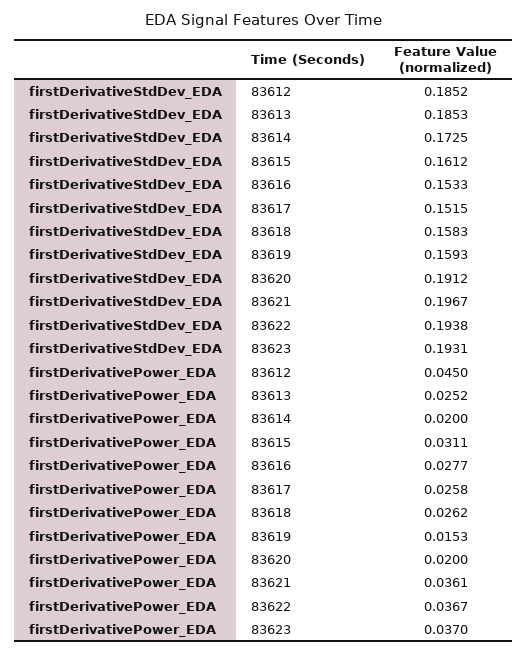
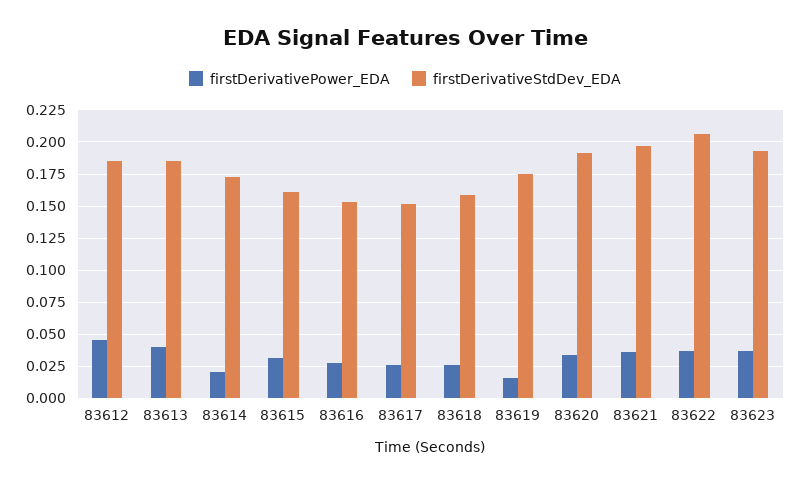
firstDerivativeStdDev_EDA, 83619: 0.1593 -> 0.175
firstDerivativeStdDev_EDA, 83622: 0.1938 -> 0.205
firstDerivativePower_EDA, 83613: 0.0252 -> 0.04
firstDerivativePower_EDA, 83620: 0.02 -> 0.035

